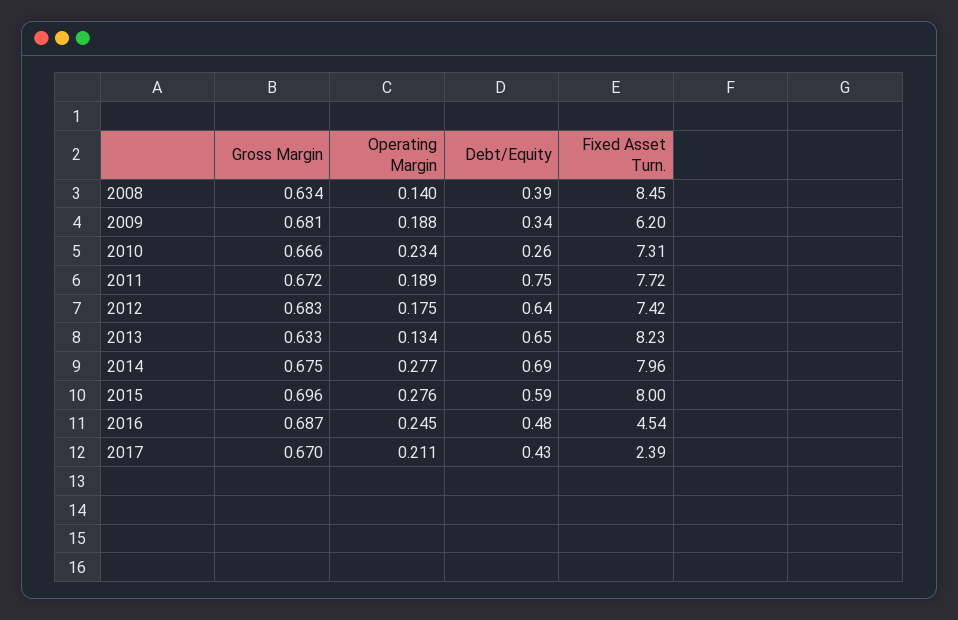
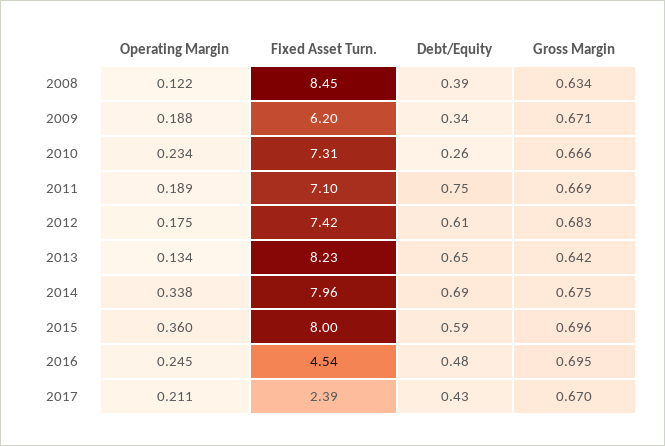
Operating Margin, 2008: 0.14 -> 0.122
Gross Margin, 2009: 0.681 -> 0.671
Gross Margin, 2011: 0.672 -> 0.669
Fixed Asset Turn., 2011: 7.72 -> 7.1
Debt/Equity, 2012: 0.64 -> 0.61
Gross Margin, 2013: 0.633 -> 0.642
Operating Margin, 2014: 0.277 -> 0.338
Operating Margin, 2015: 0.276 -> 0.36
Gross Margin, 2016: 0.687 -> 0.695

